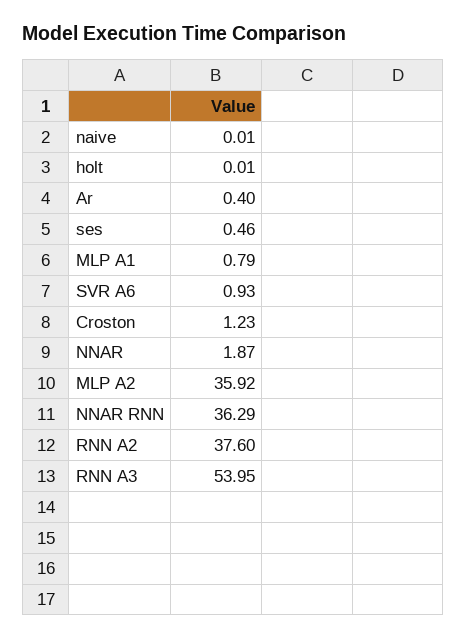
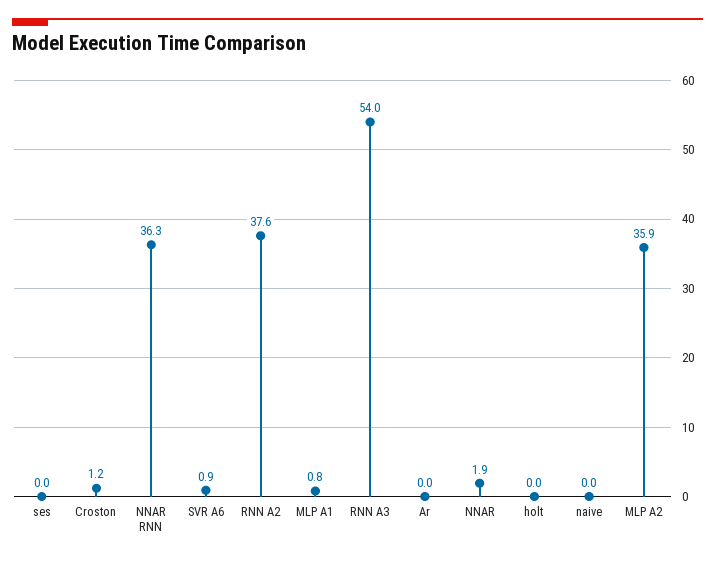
Ar: 0.4 -> 0
ses: 0.46 -> 0

